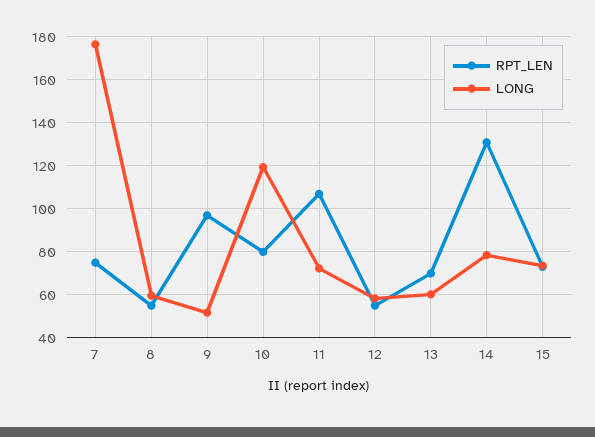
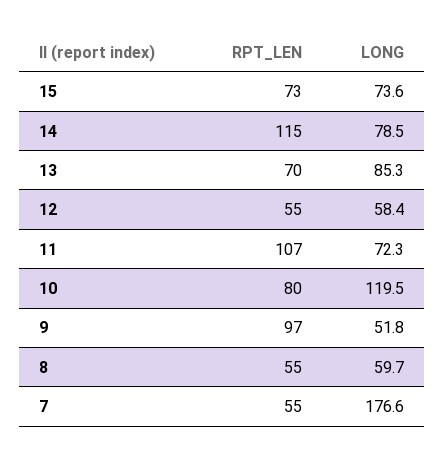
RPT_LEN, 7: 75 -> 55
LONG, 13: 60 -> 85.3
RPT_LEN, 14: 130 -> 115

